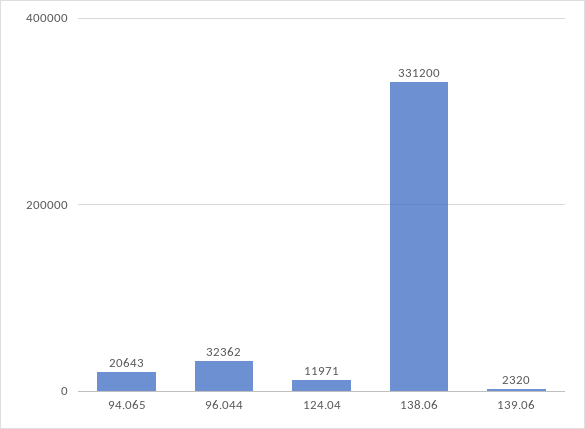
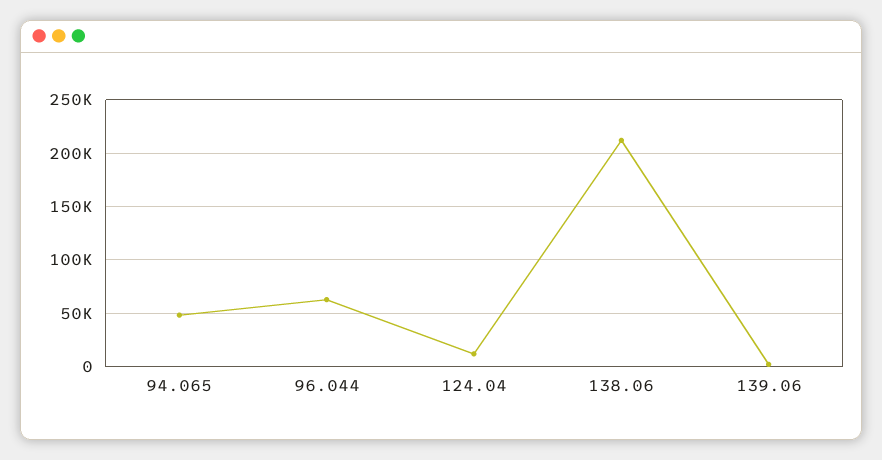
94.065: 20643 -> 50000
96.044: 32362 -> 60000
138.06: 331200 -> 210000

